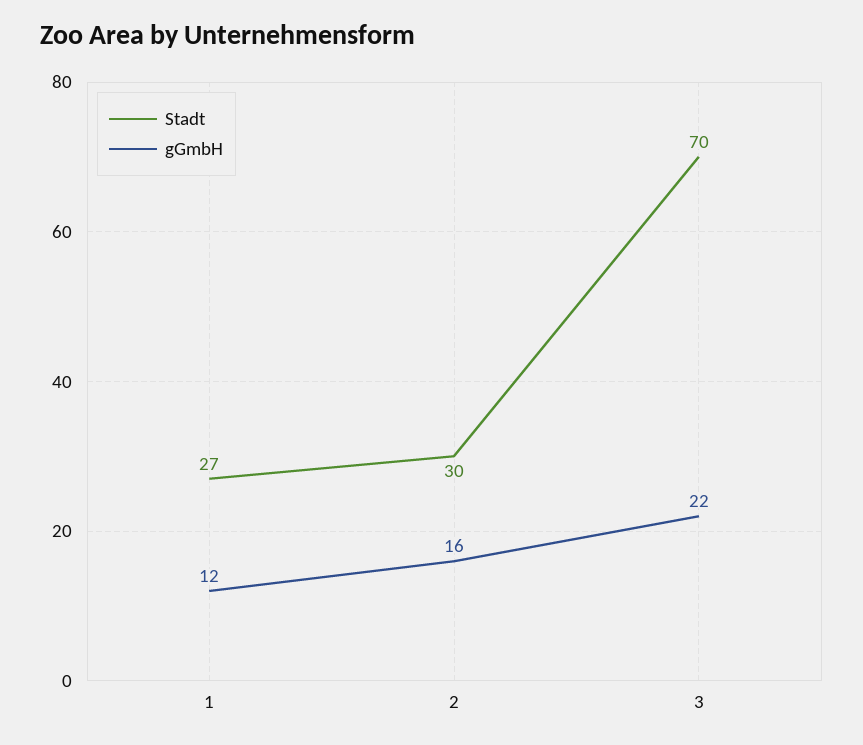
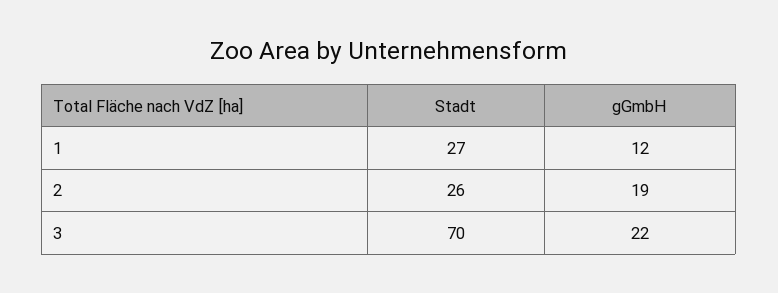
Stadt, 2: 30 -> 26
gGmbH, 2: 16 -> 19

